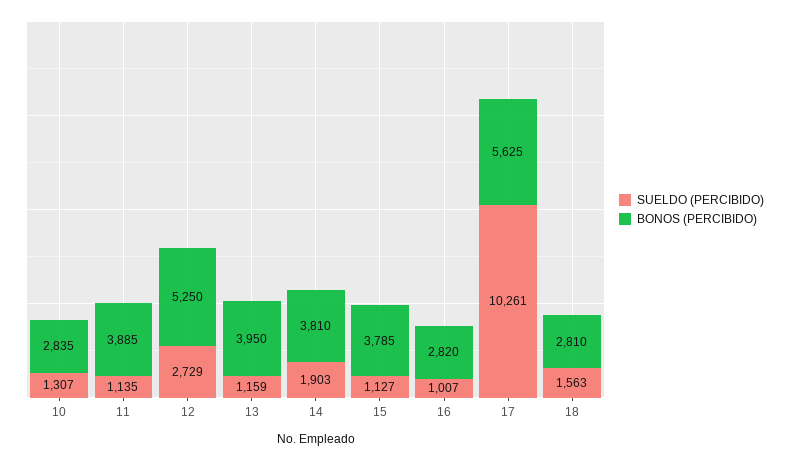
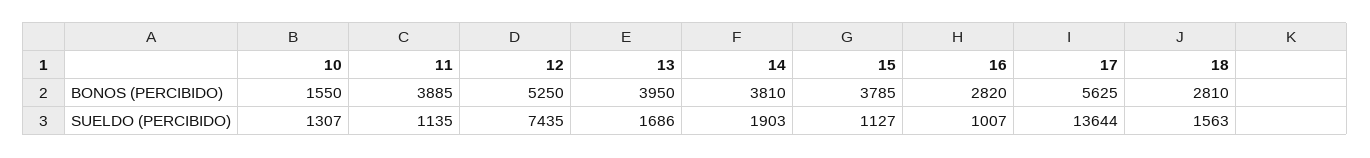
BONOS (PERCIBIDO), 10: 2835 -> 1550
SUELDO (PERCIBIDO), 12: 2729 -> 7435
SUELDO (PERCIBIDO), 13: 1159 -> 1686
SUELDO (PERCIBIDO), 17: 10261 -> 13644

